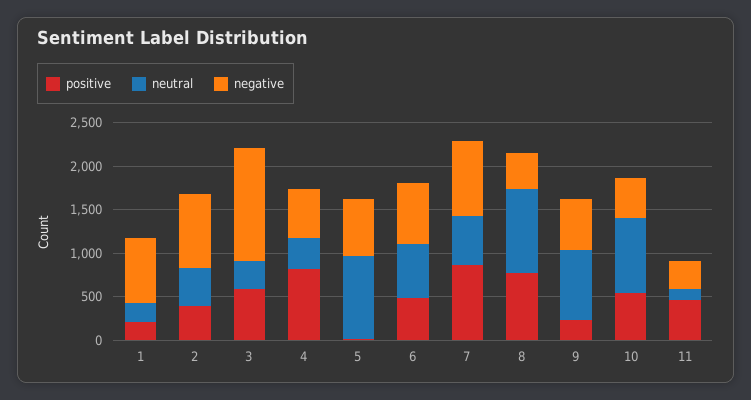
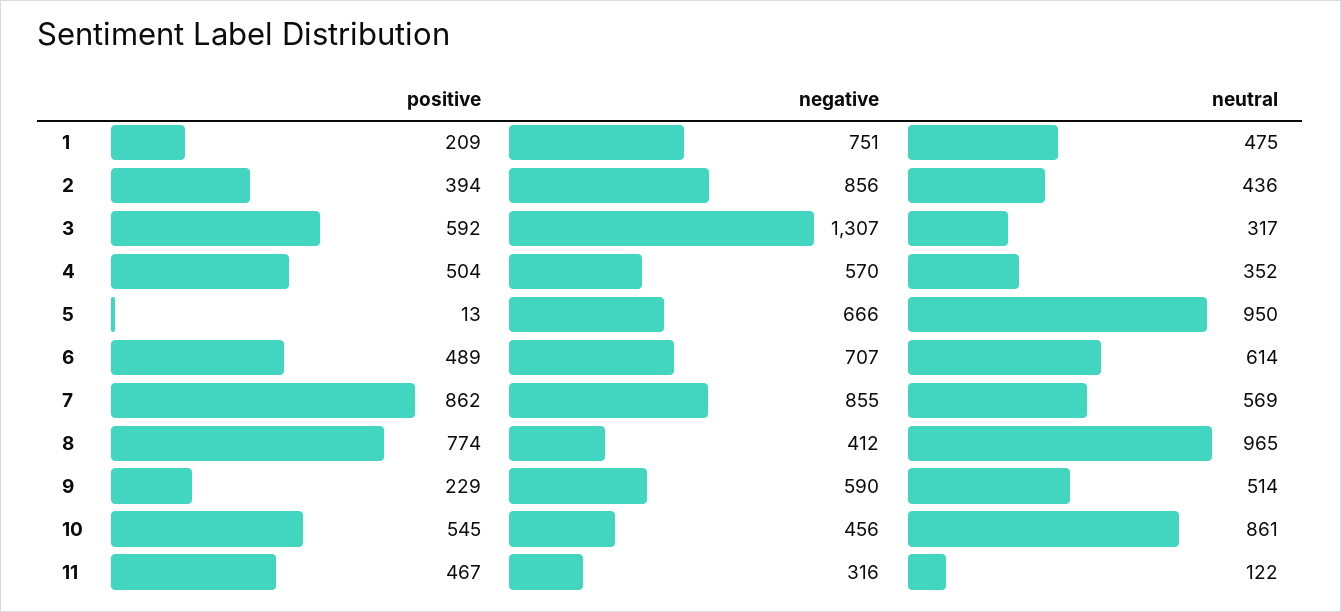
neutral, 1: 200 -> 475
positive, 4: 800 -> 504
neutral, 9: 800 -> 514

